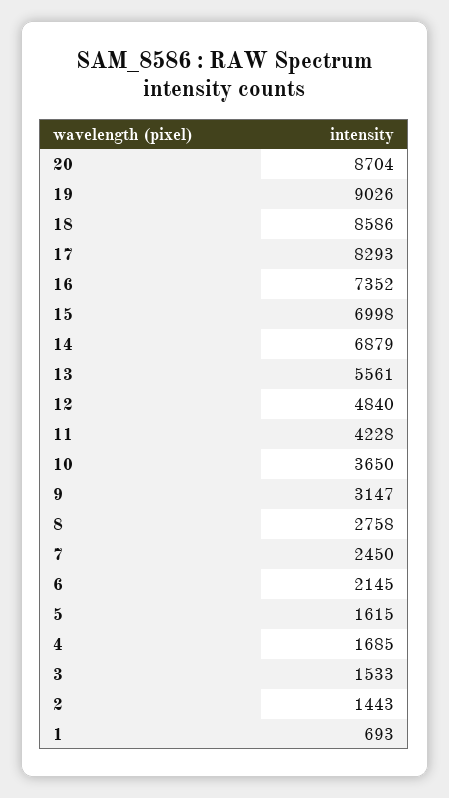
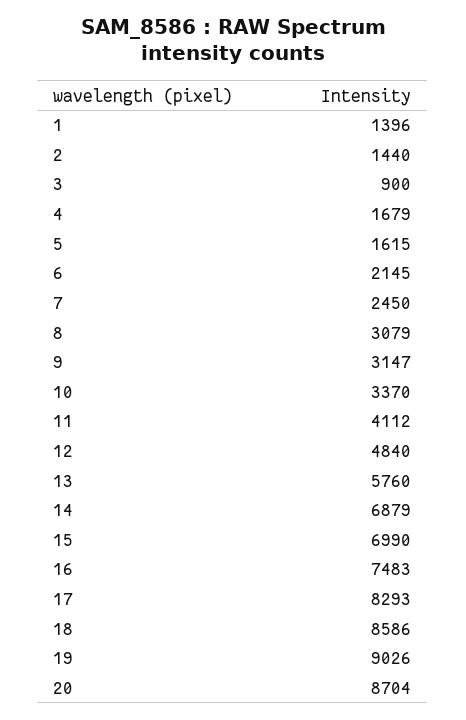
16: 7352 -> 7483
15: 6998 -> 6990
13: 5561 -> 5760
11: 4228 -> 4112
10: 3650 -> 3370
8: 2758 -> 3079
4: 1685 -> 1679
3: 1533 -> 900
2: 1443 -> 1440
1: 693 -> 1396

